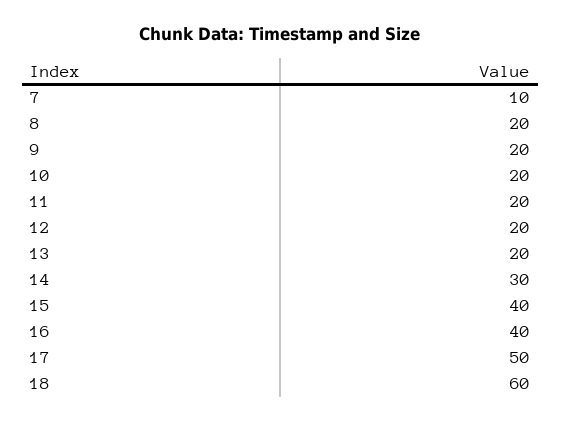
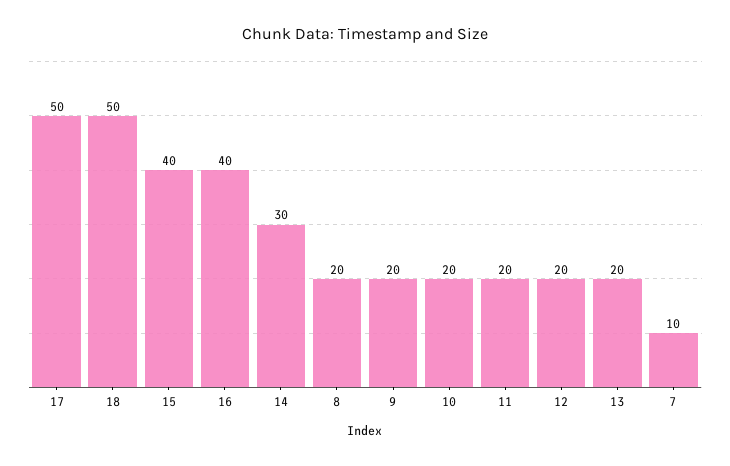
18: 60 -> 50

